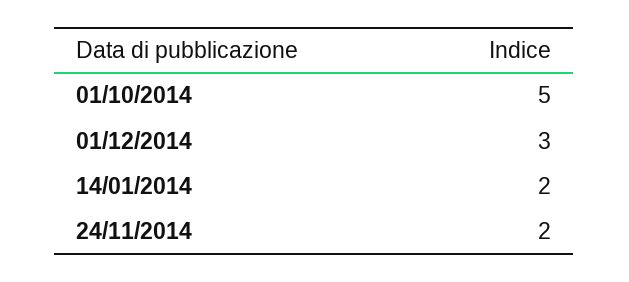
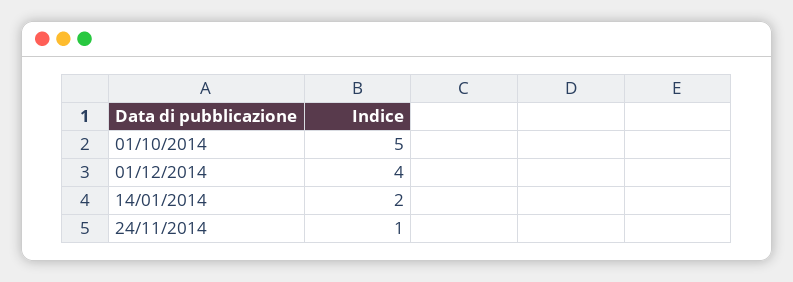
01/12/2014: 3 -> 4
24/11/2014: 2 -> 1

